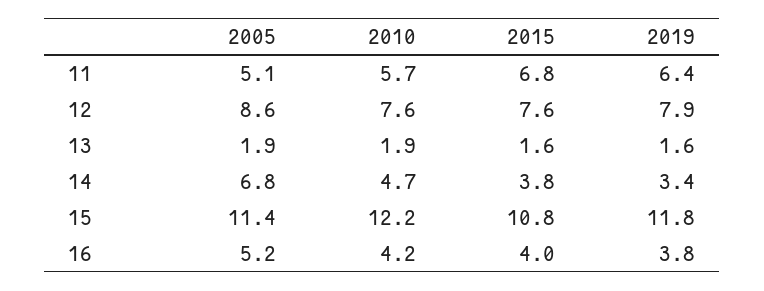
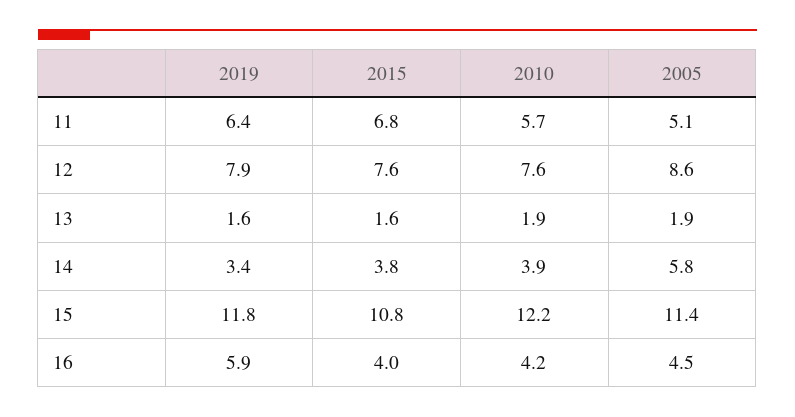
2005, 14: 6.8 -> 5.8
2010, 14: 4.7 -> 3.9
2005, 16: 5.2 -> 4.5
2019, 16: 3.8 -> 5.9

